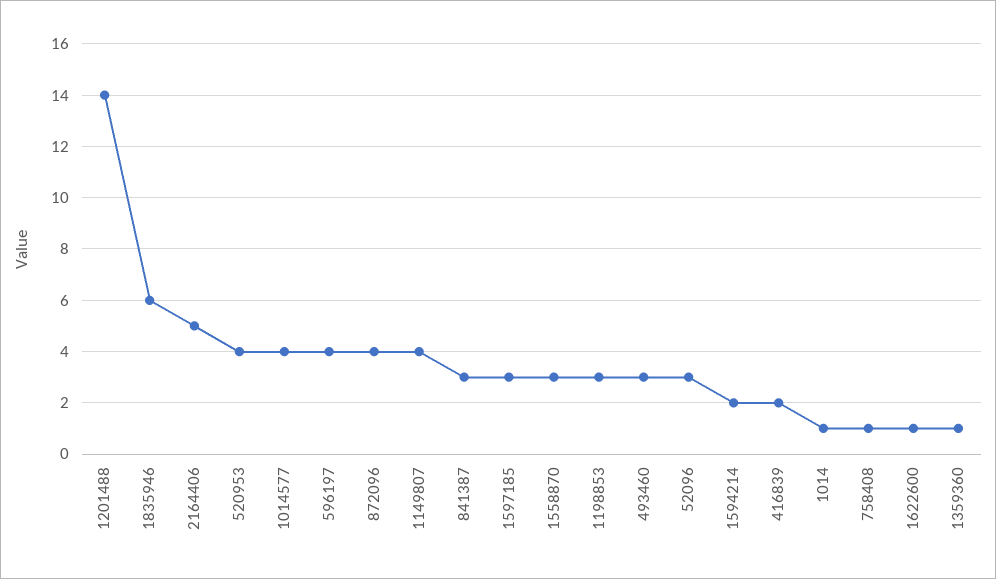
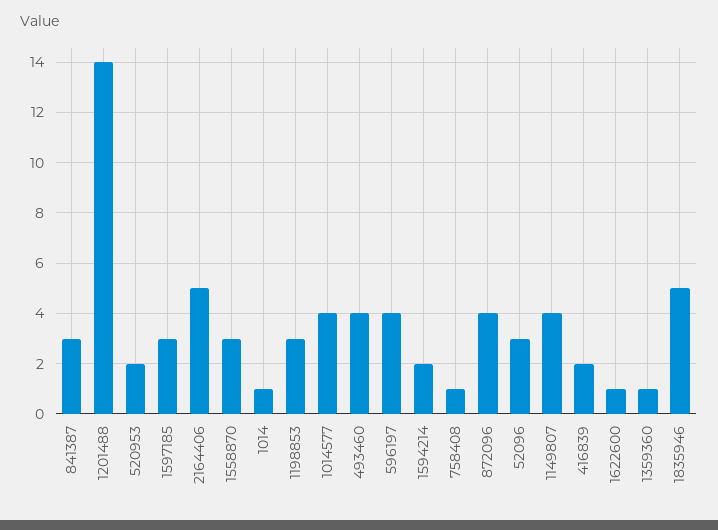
1835946: 6 -> 5
520953: 4 -> 2
493460: 3 -> 4

